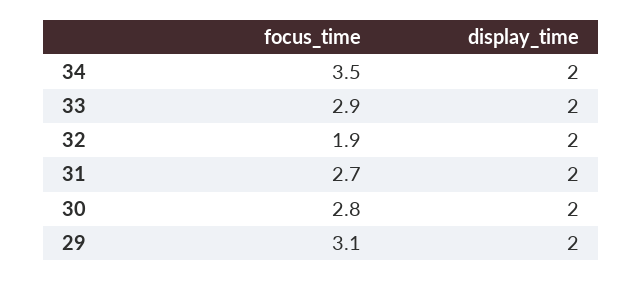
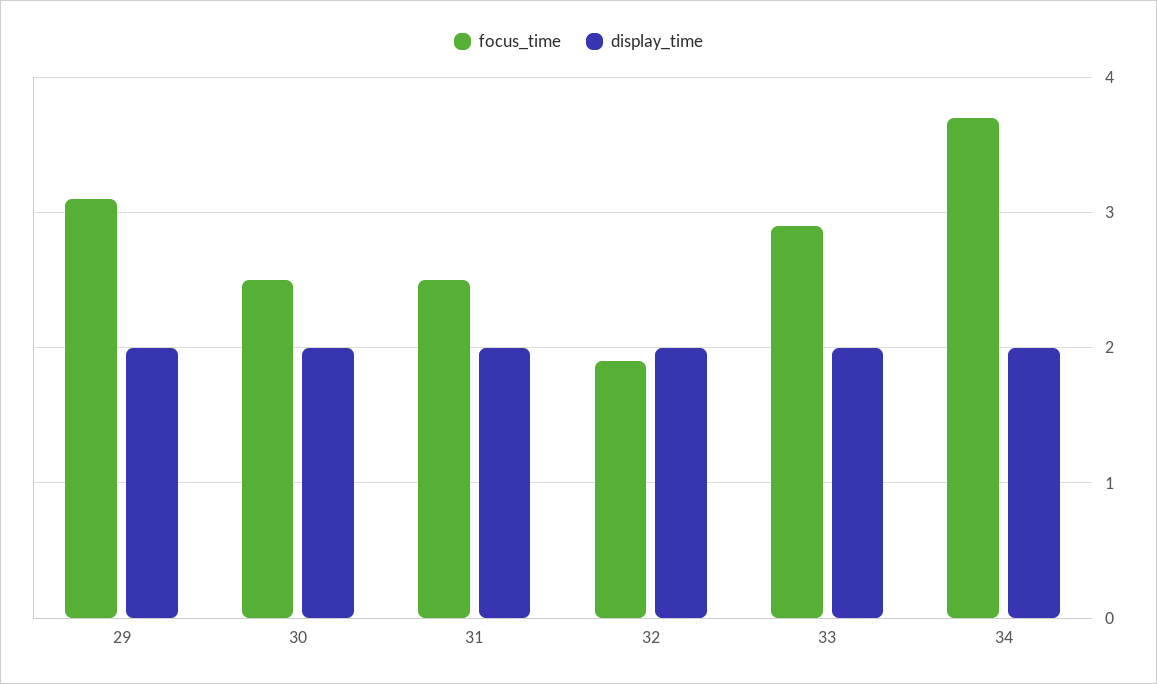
focus_time, 34: 3.5 -> 3.7
focus_time, 31: 2.7 -> 2.5
focus_time, 30: 2.8 -> 2.5

